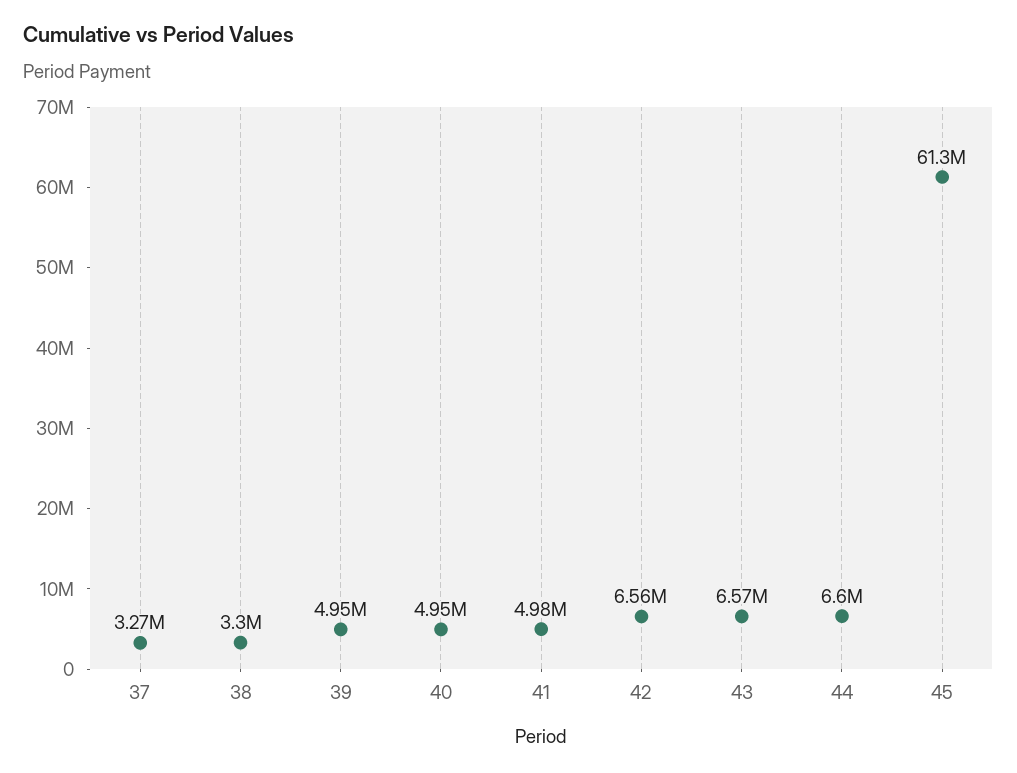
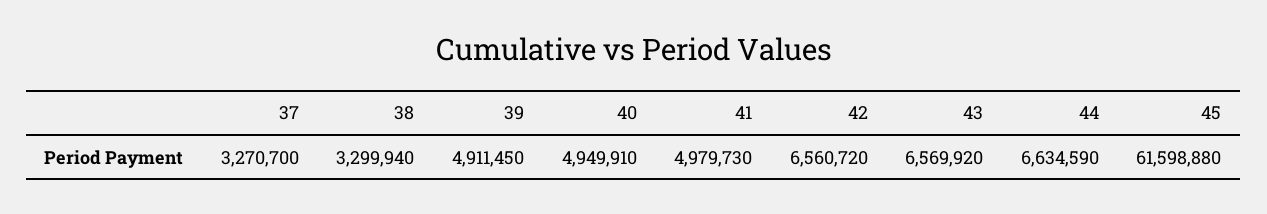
39: 4950000 -> 4911450
44: 6600000 -> 6634590
45: 61300000 -> 61598880

